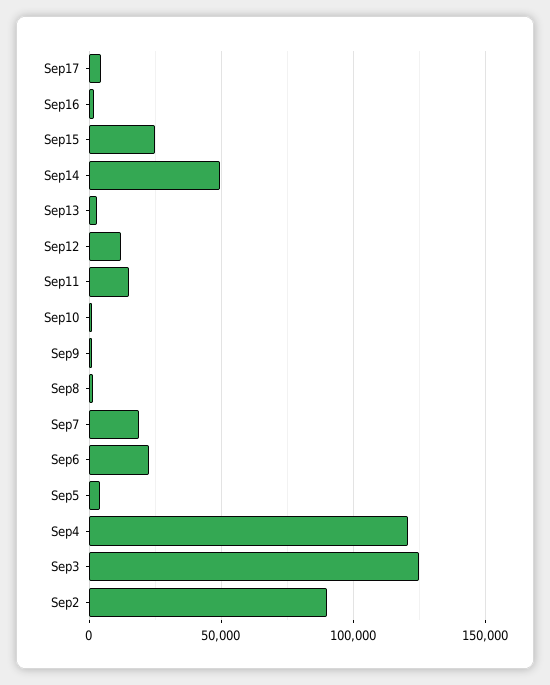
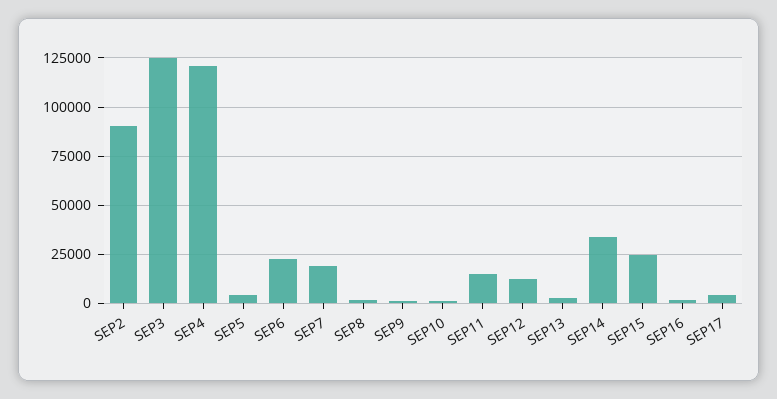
Sep14: 50000 -> 35000

